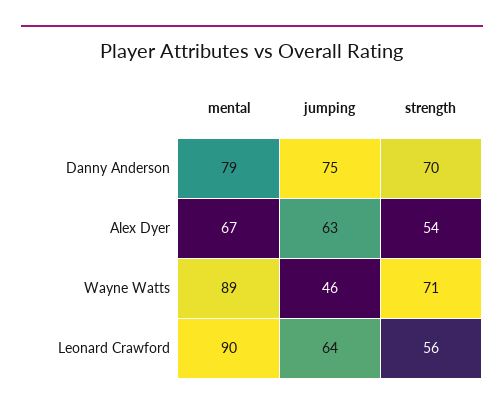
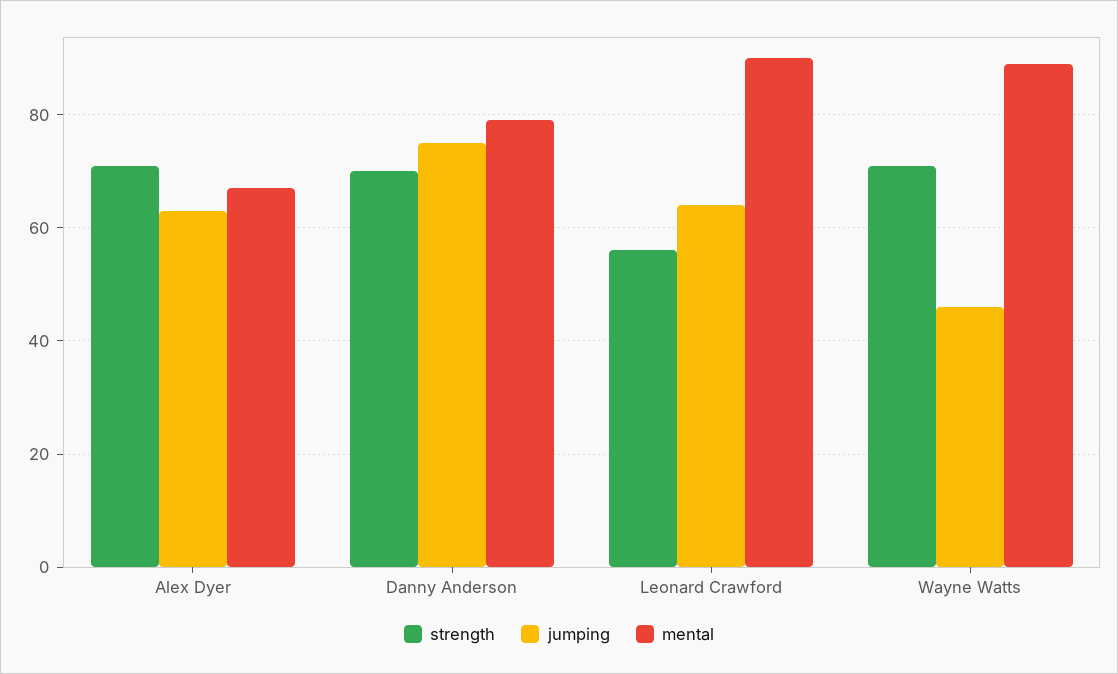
strength, Alex Dyer: 54 -> 70

